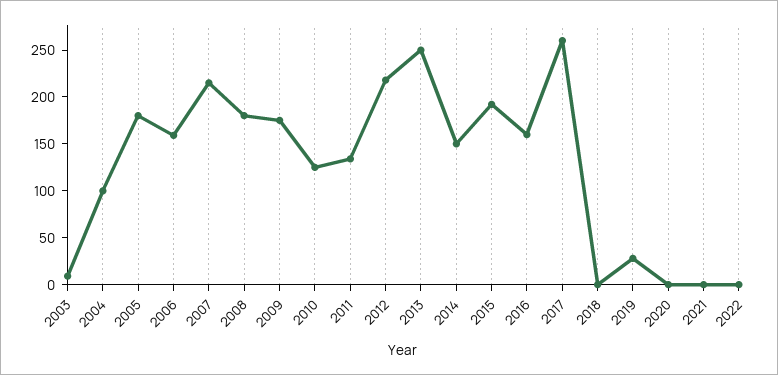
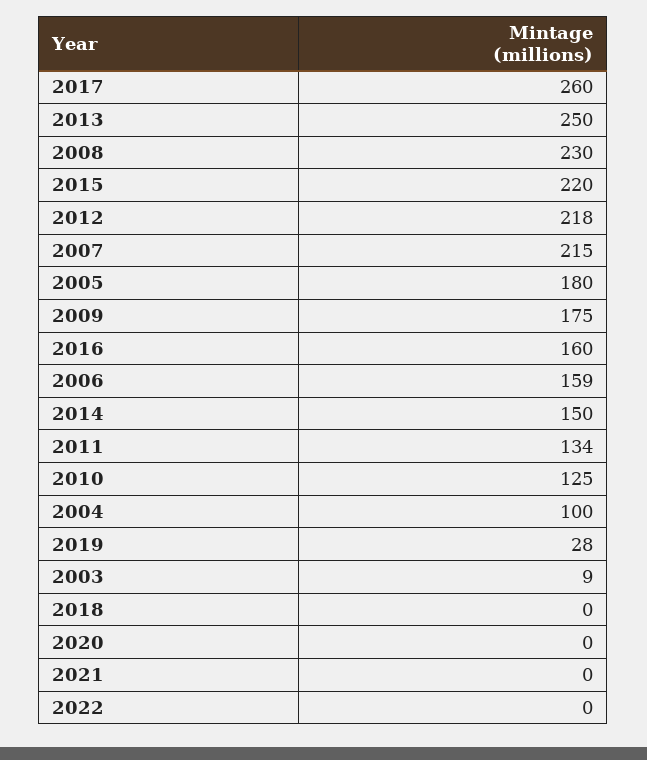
2008: 180 -> 230
2015: 190 -> 220

